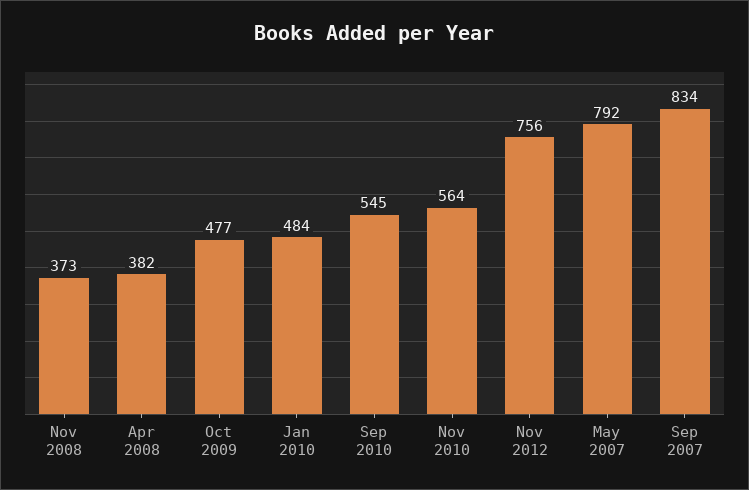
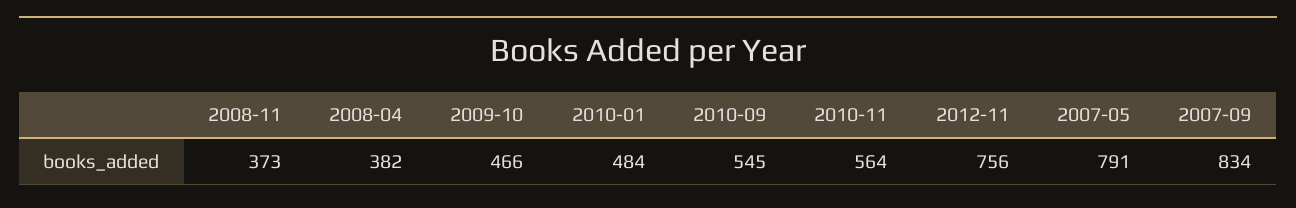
Oct 2009: 477 -> 466
May 2007: 792 -> 791

